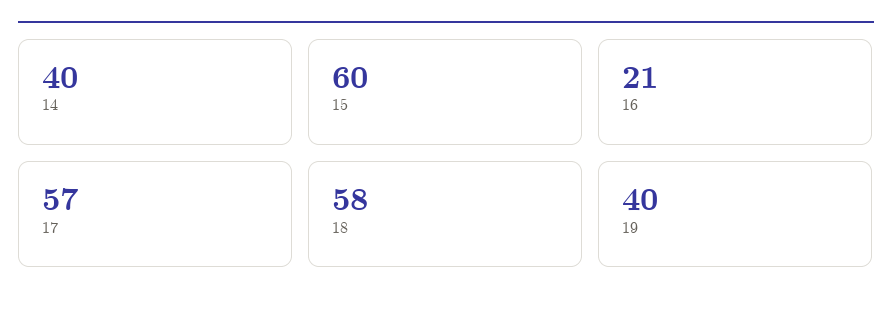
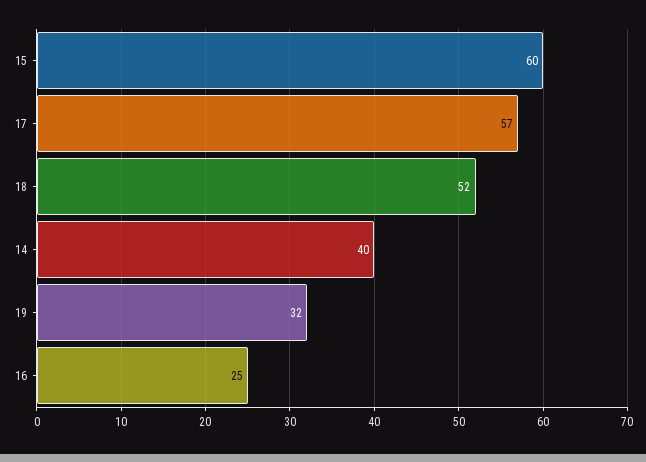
16: 21 -> 25
18: 58 -> 52
19: 40 -> 32

